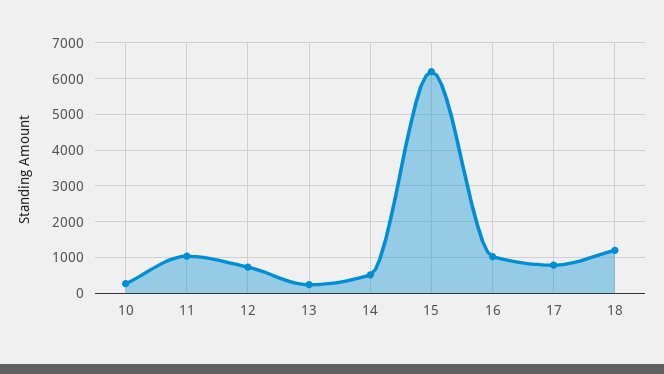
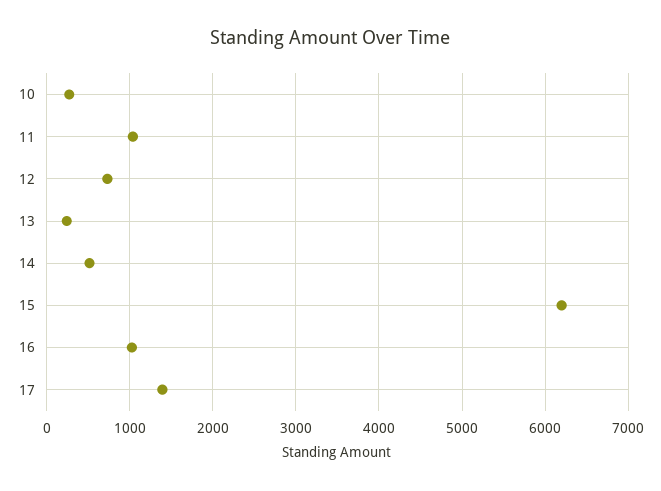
17: 800 -> 1400
18: 1200 -> none

